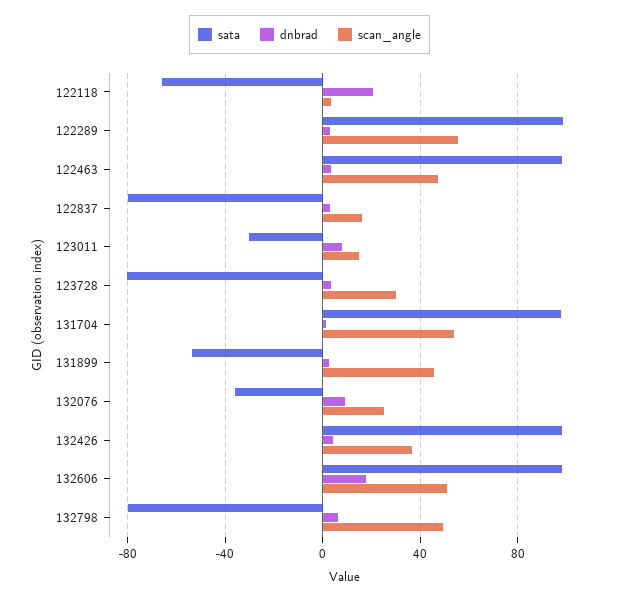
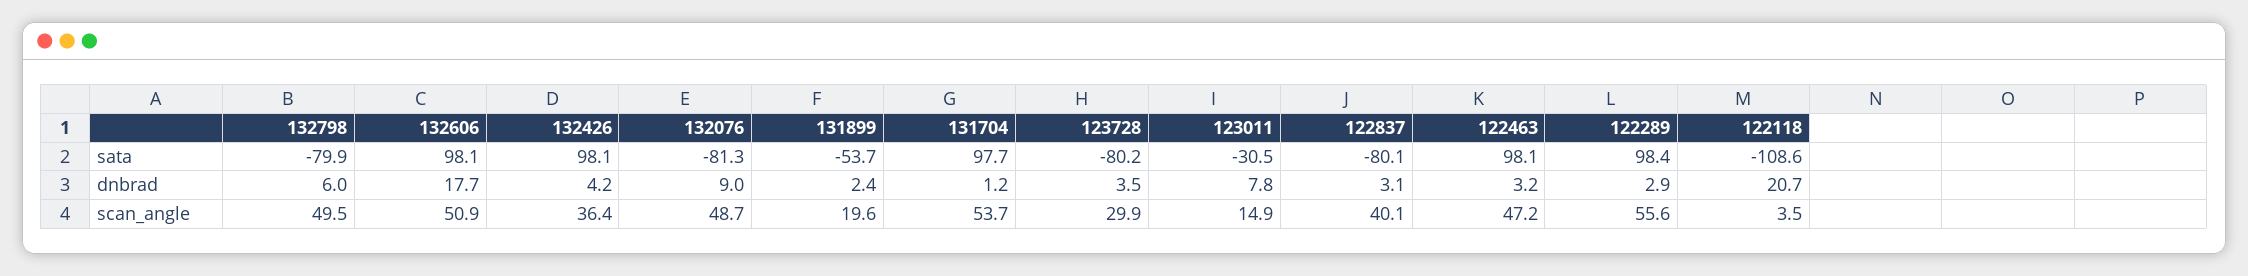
sata, 122118: -65 -> -108.6
scan_angle, 122837: 15 -> 40.1
scan_angle, 131899: 45 -> 19.6
sata, 132076: -35 -> -81.3
scan_angle, 132076: 25 -> 48.7

